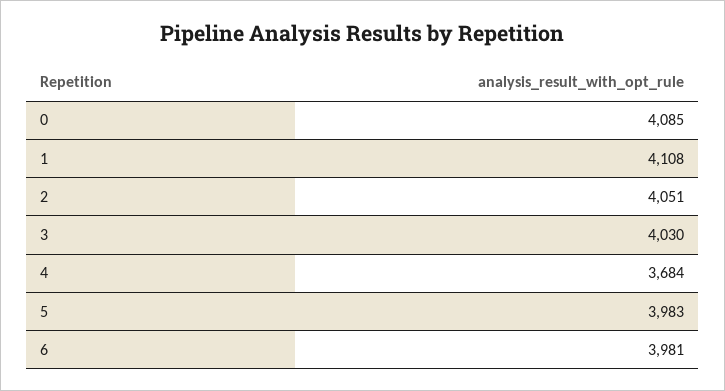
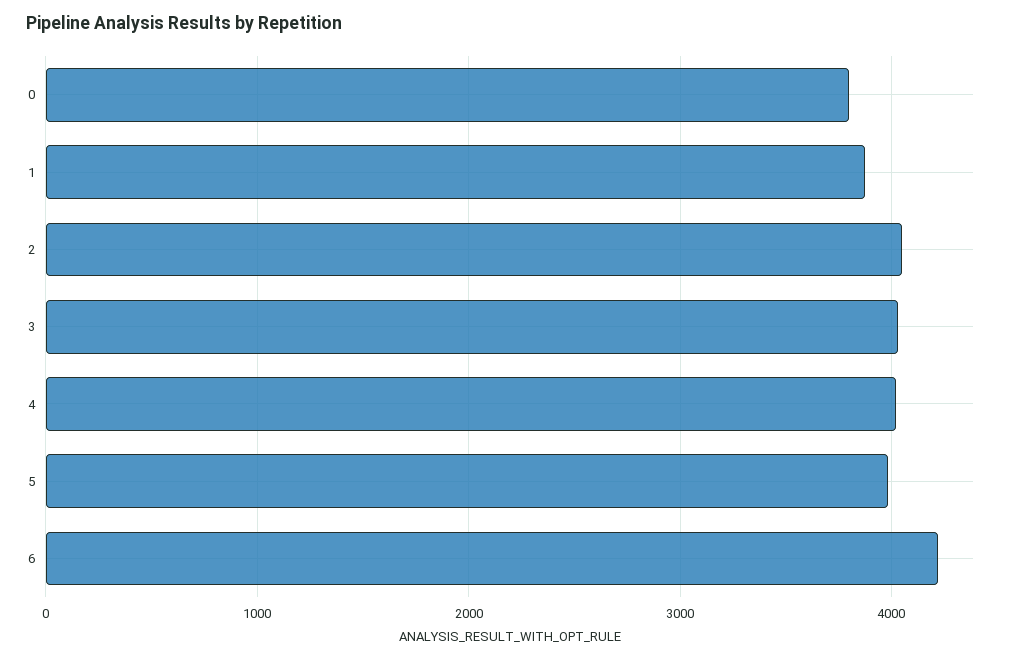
0: 4085 -> 3800
1: 4108 -> 3900
4: 3684 -> 4000
6: 3981 -> 4200

